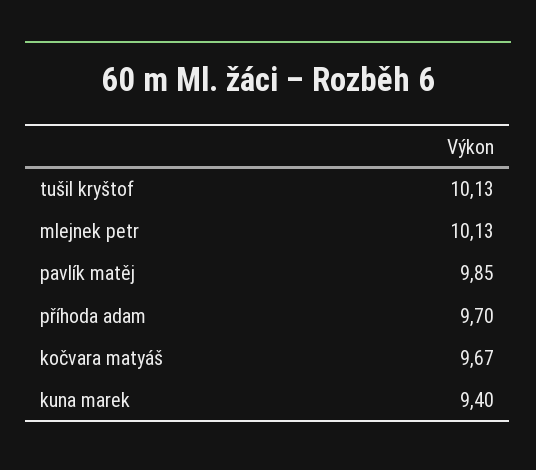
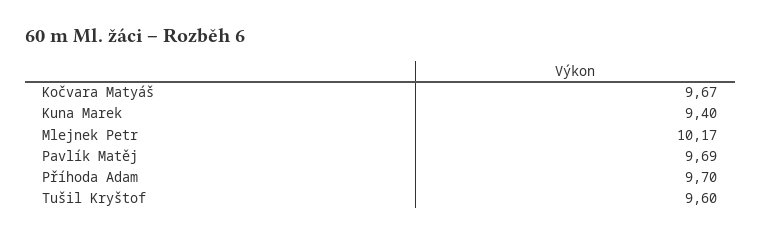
tušil kryštof: 10.13 -> 9.6
mlejnek petr: 10.13 -> 10.17
pavlík matěj: 9.85 -> 9.69

